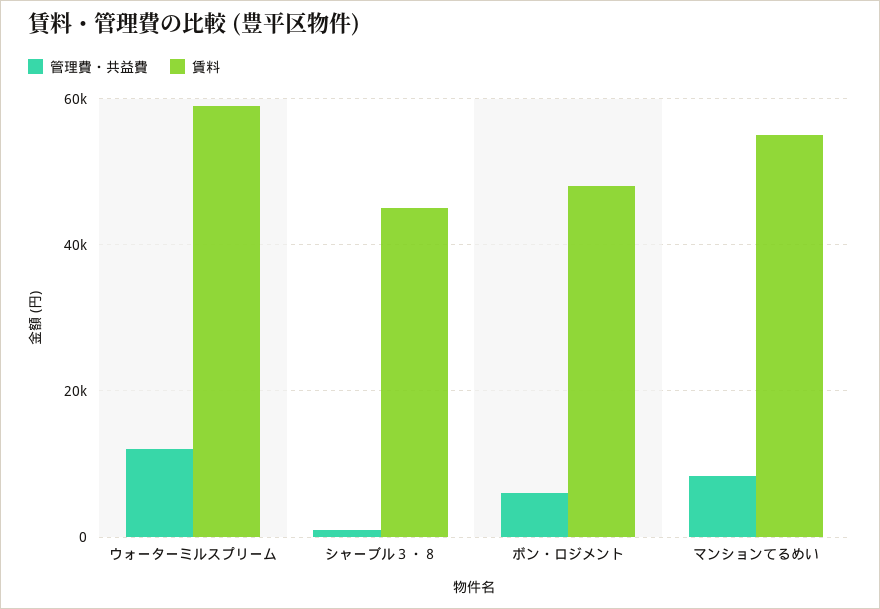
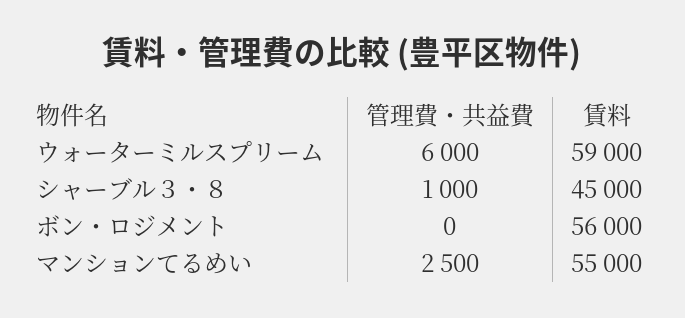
管理費・共益費, ウォーターミルスプリーム: 12000 -> 6000
管理費・共益費, ボン・ロジメント: 6000 -> 0
賃料, ボン・ロジメント: 48000 -> 56000
管理費・共益費, マンションてるめい: 8000 -> 2500

